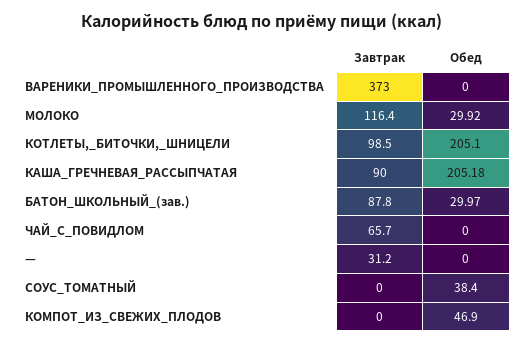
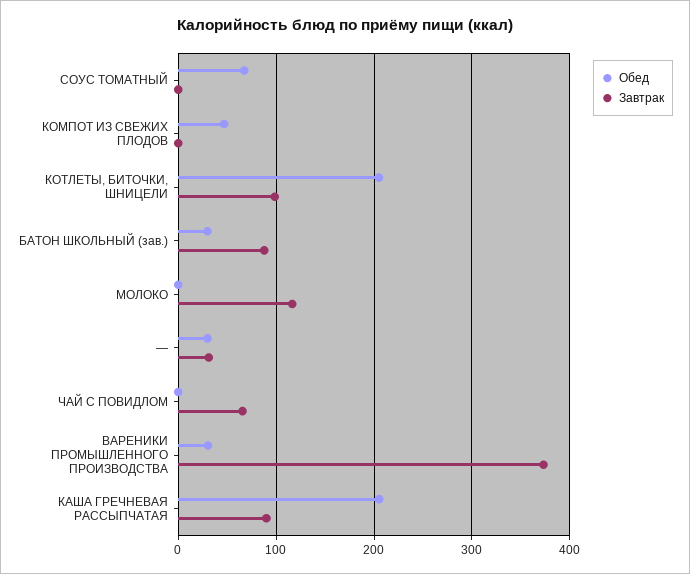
Обед, ВАРЕНИКИ_ПРОМЫШЛЕННОГО_ПРОИЗВОДСТВА: 0 -> 30
Обед, МОЛОКО: 29.92 -> 0
Обед, —: 0 -> 30
Обед, СОУС_ТОМАТНЫЙ: 38.4 -> 70

